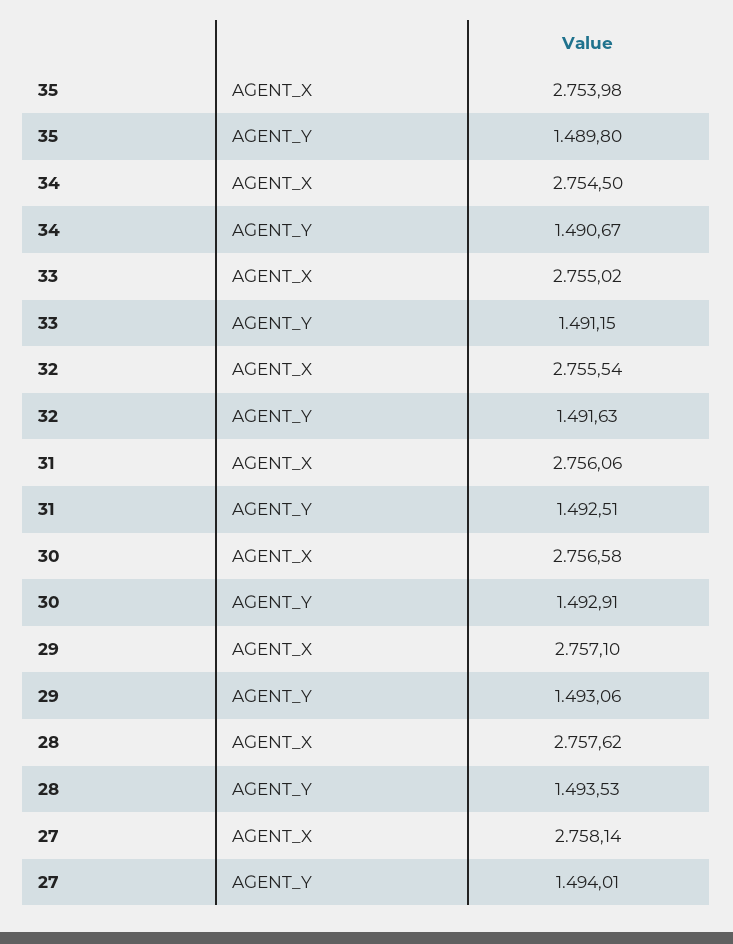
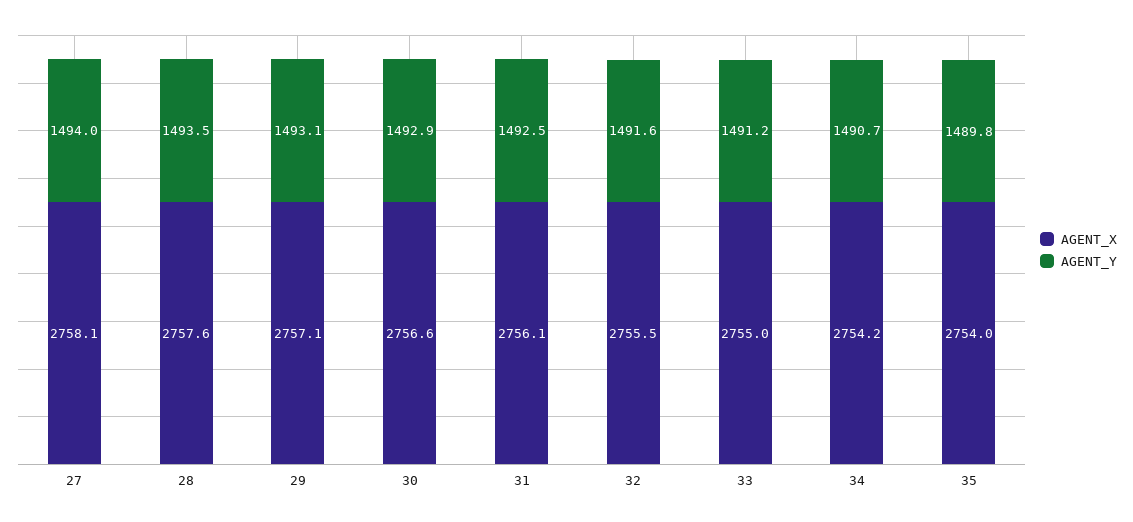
AGENT_X, 34: 2754.5 -> 2754.2

